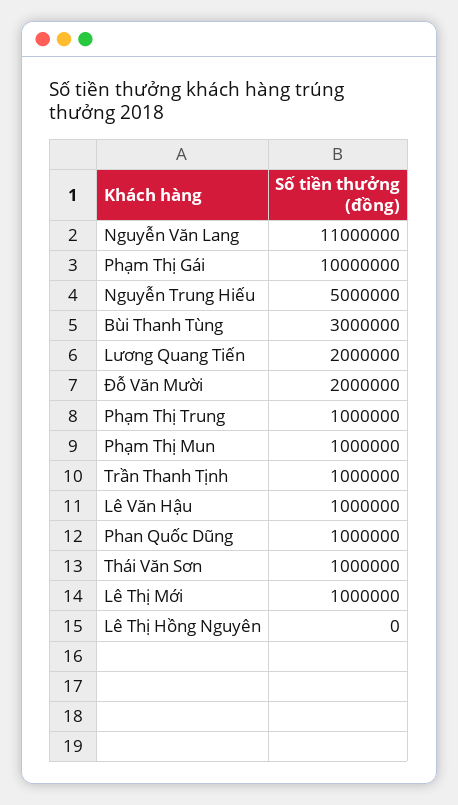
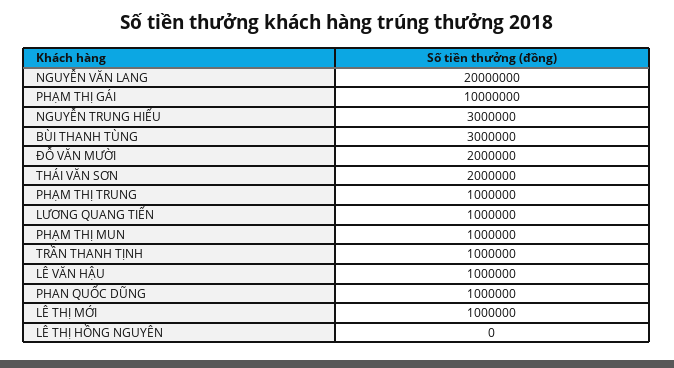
Nguyễn Văn Lang: 11000000 -> 20000000
Nguyễn Trung Hiếu: 5000000 -> 3000000
Lương Quang Tiến: 2000000 -> 1000000
Thái Văn Sơn: 1000000 -> 2000000

